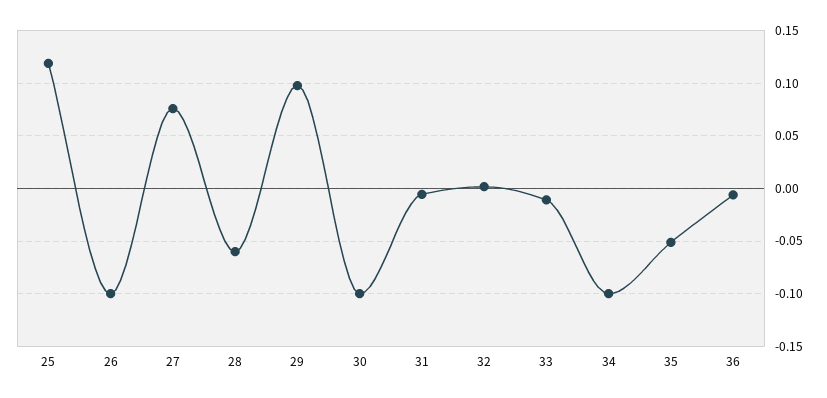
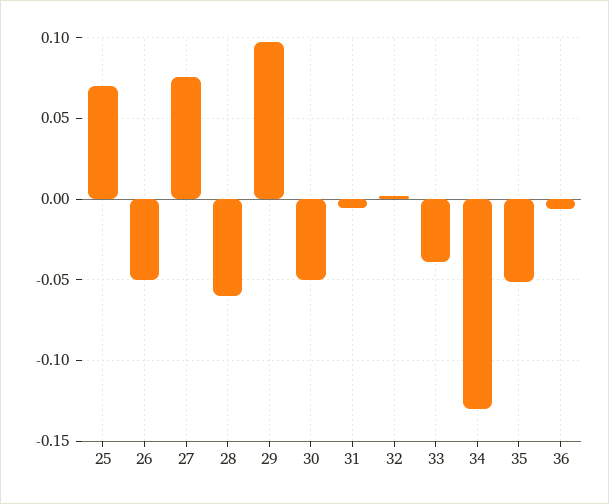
25: 0.12 -> 0.07
26: -0.1 -> -0.05
30: -0.1 -> -0.05
33: -0.01 -> -0.04
34: -0.1 -> -0.13

